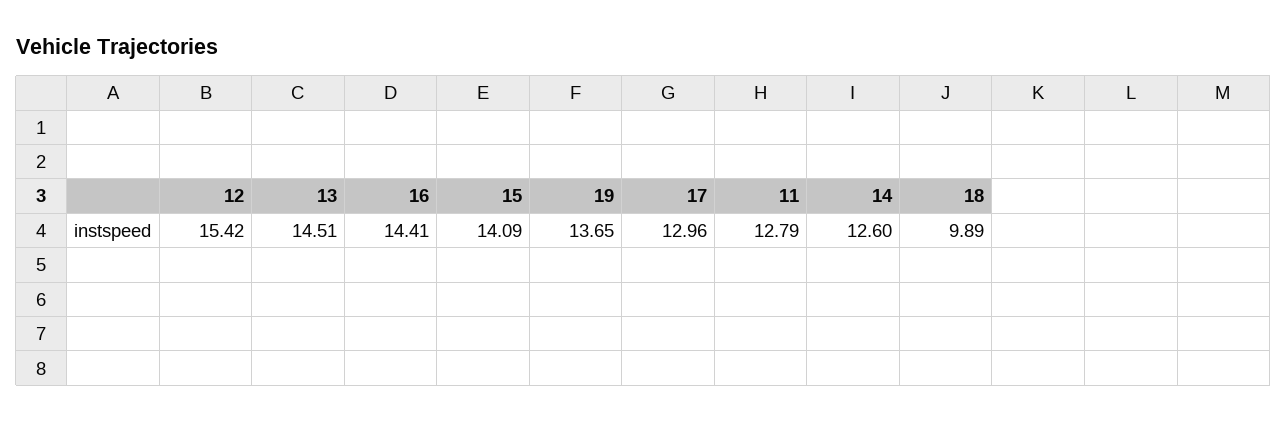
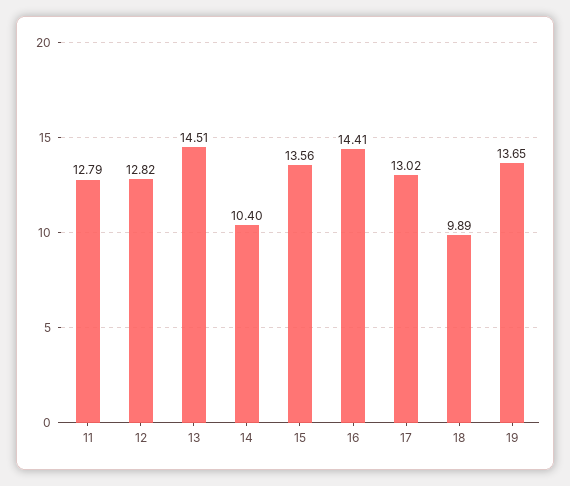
12: 15.42 -> 12.82
15: 14.09 -> 13.56
17: 12.96 -> 13.02
14: 12.6 -> 10.4

